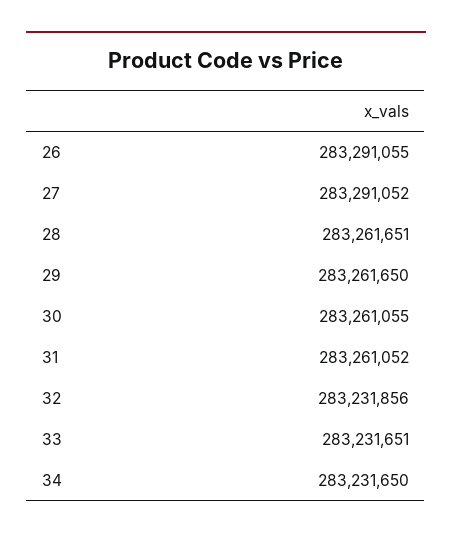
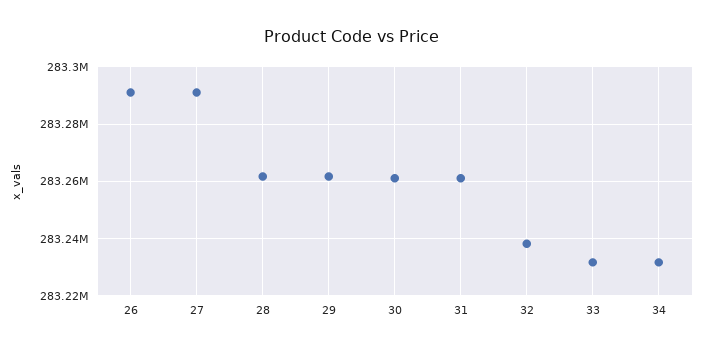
32: 283231856 -> 283237500

